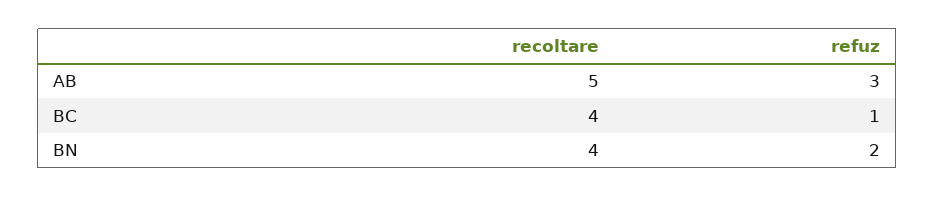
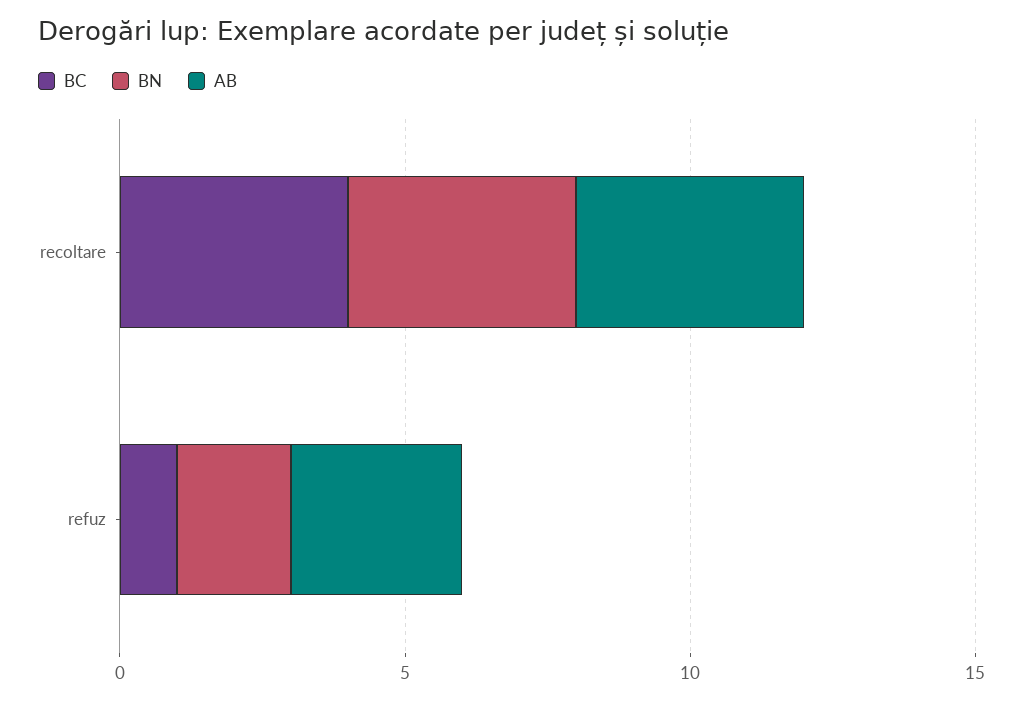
AB, recoltare: 5 -> 4

